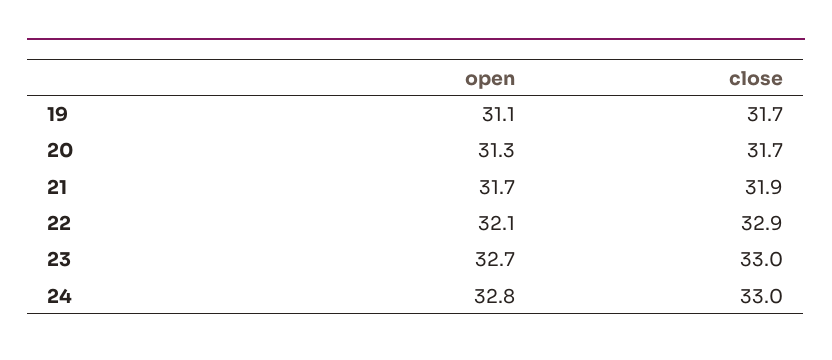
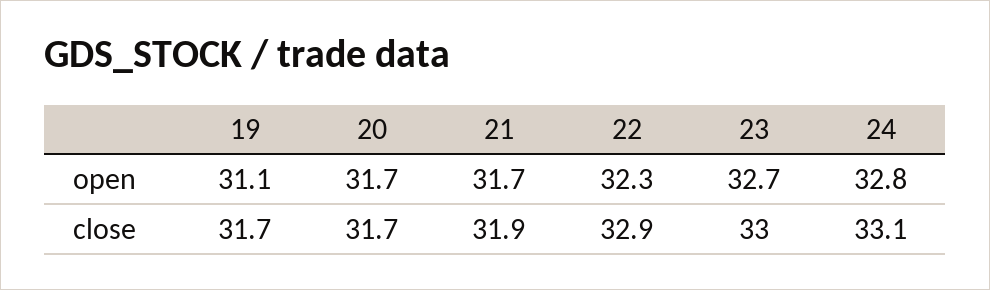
open, 20: 31.3 -> 31.7
open, 22: 32.1 -> 32.3
close, 24: 33 -> 33.1

